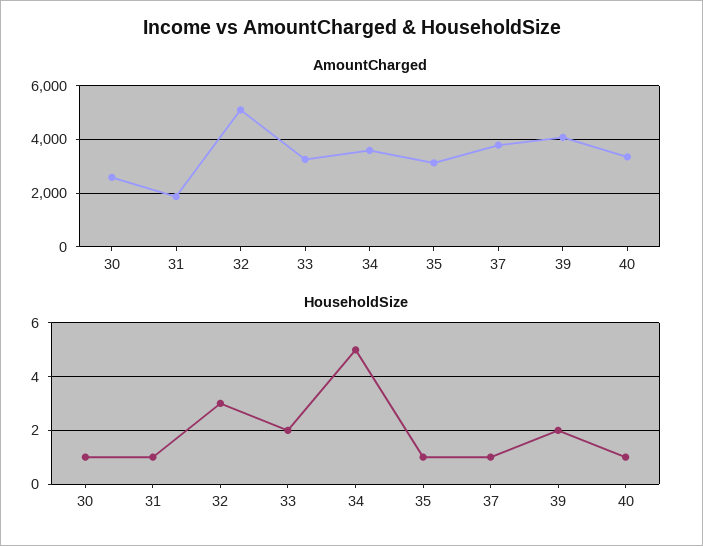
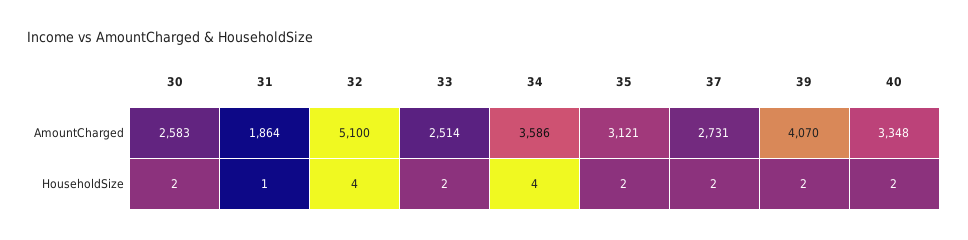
AmountCharged, 33: 3250 -> 2514
AmountCharged, 37: 3750 -> 2731
HouseholdSize, 30: 1 -> 2
HouseholdSize, 32: 3 -> 4
HouseholdSize, 34: 5 -> 4
HouseholdSize, 35: 1 -> 2
HouseholdSize, 37: 1 -> 2
HouseholdSize, 40: 1 -> 2

